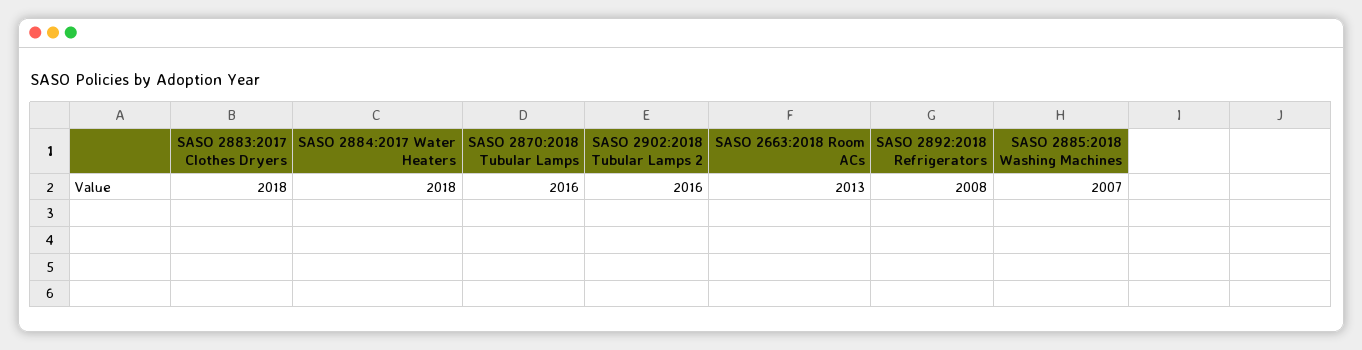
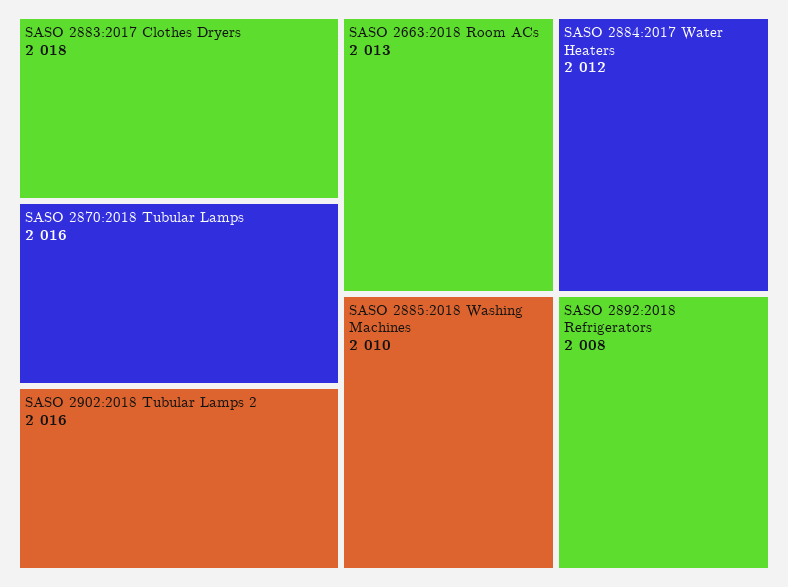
SASO 2884:2017 Water Heaters: 2018 -> 2012
SASO 2885:2018 Washing Machines: 2007 -> 2010

